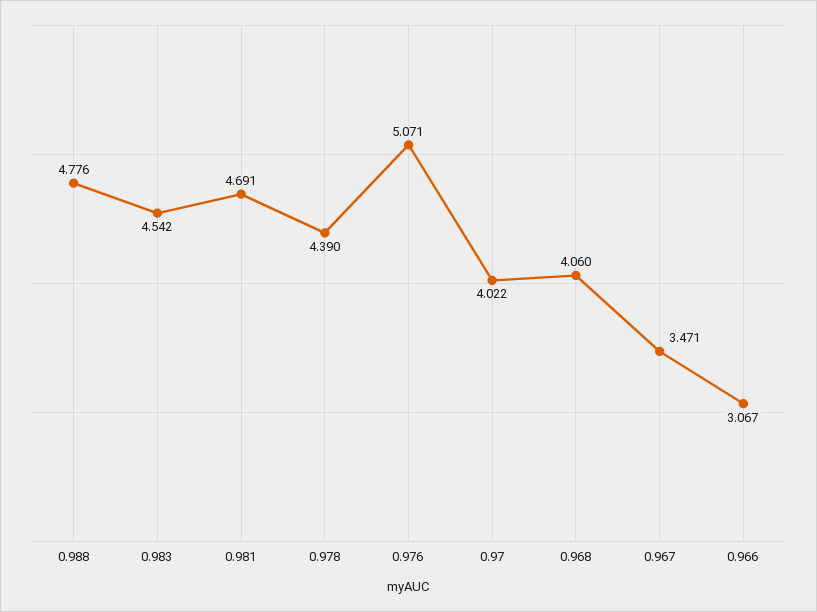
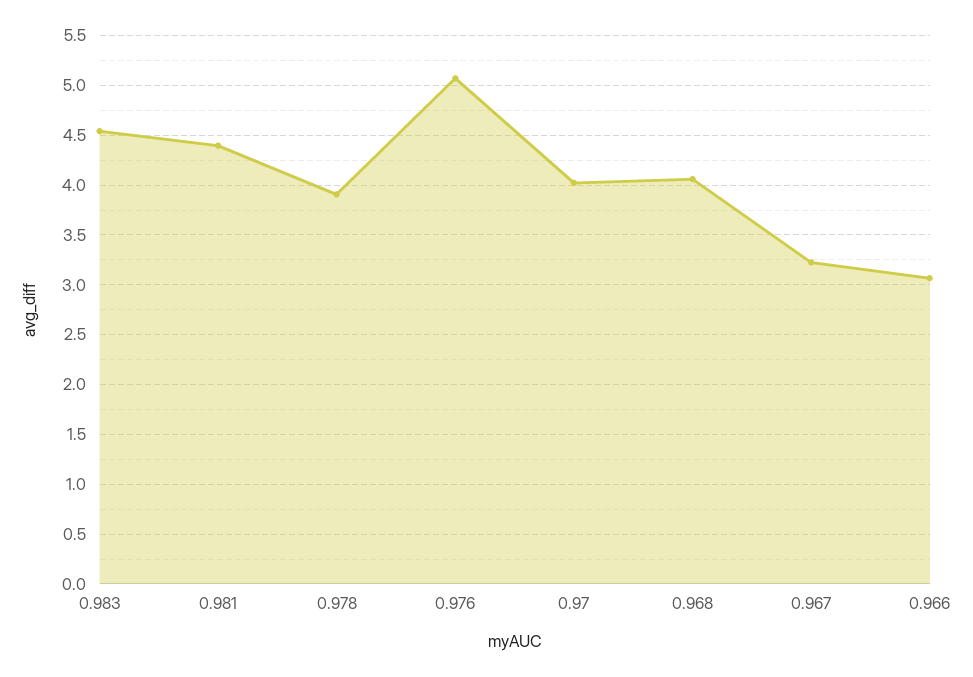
0.988: 4.776 -> none
0.981: 4.691 -> 4.4
0.978: 4.39 -> 3.9
0.967: 3.471 -> 3.2

